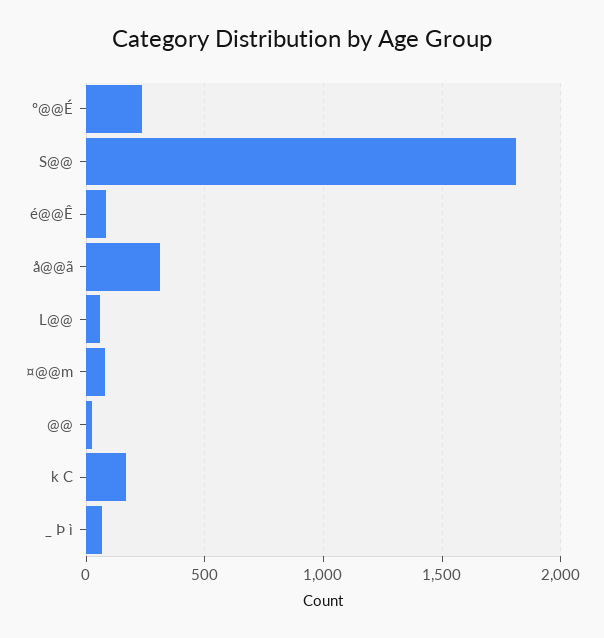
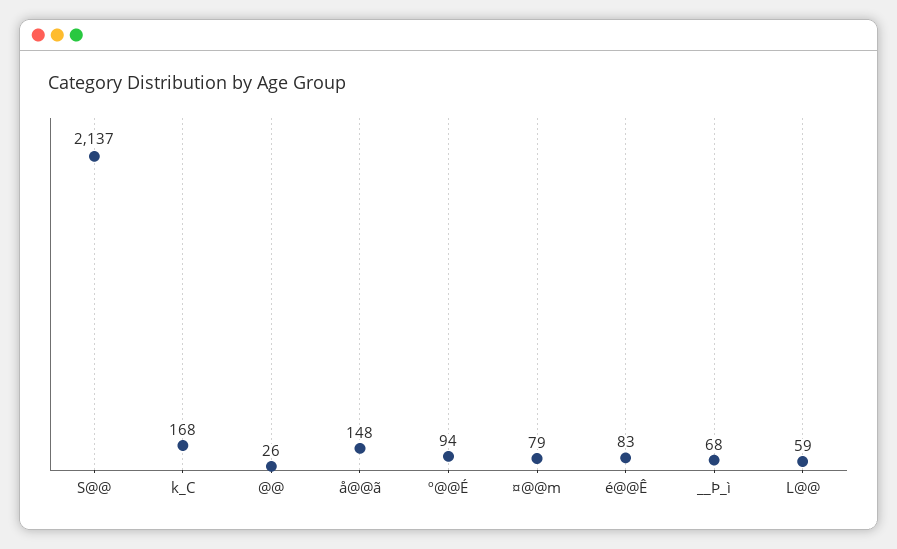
º@@É: 250 -> 94
S@@: 1800 -> 2137
å@@ã: 300 -> 148

